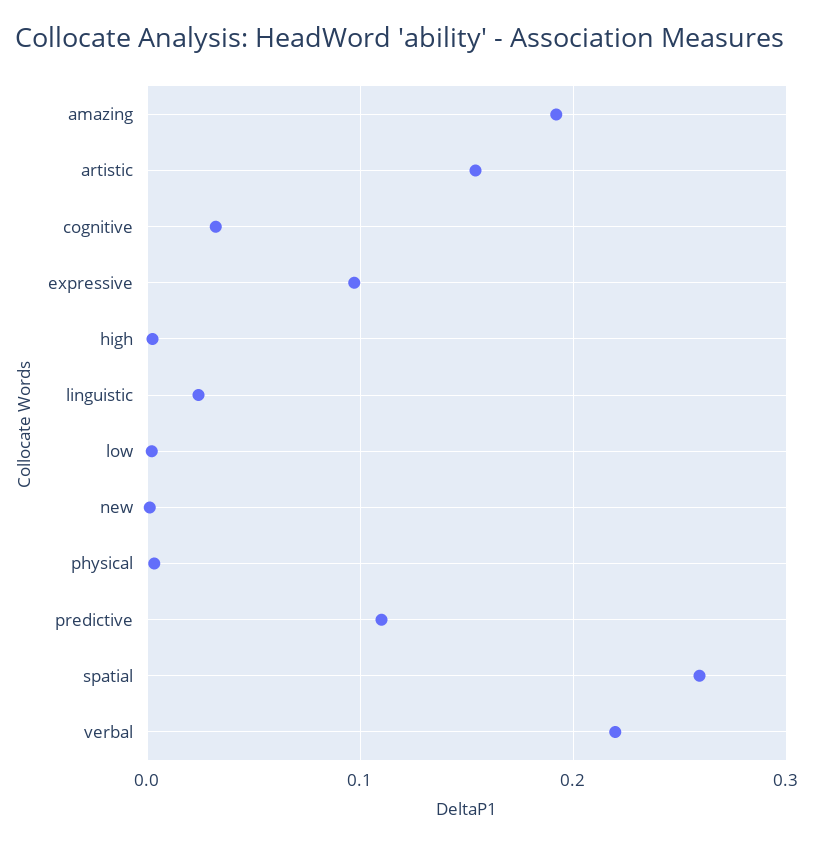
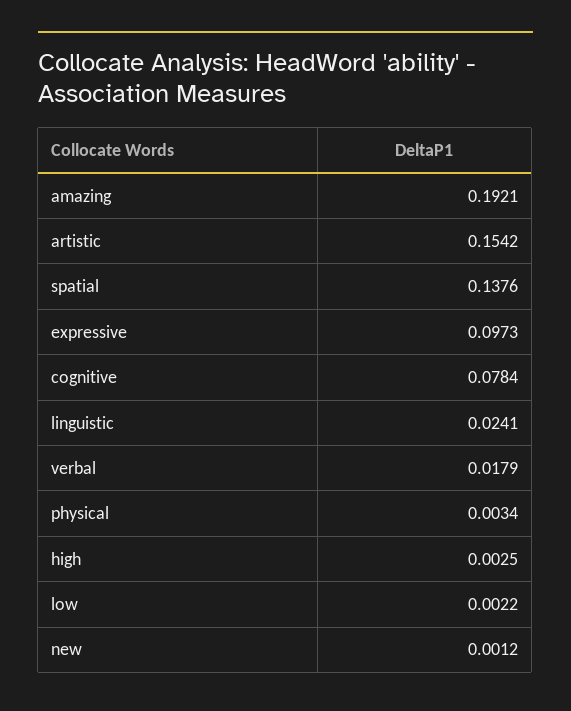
cognitive: 0.03 -> 0.0784
predictive: 0.11 -> none
spatial: 0.26 -> 0.1376
verbal: 0.22 -> 0.0179

